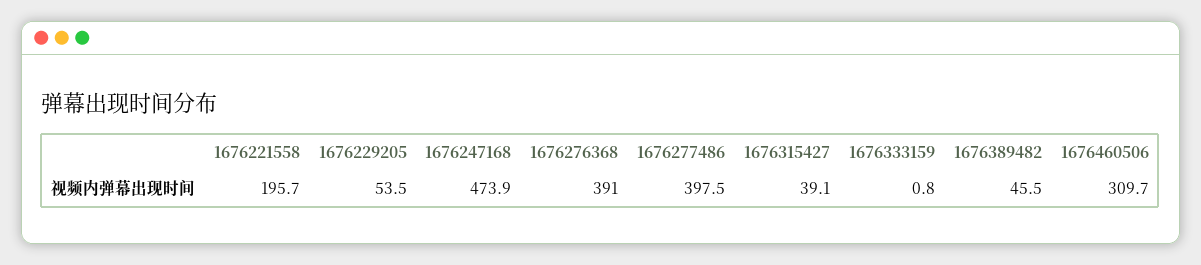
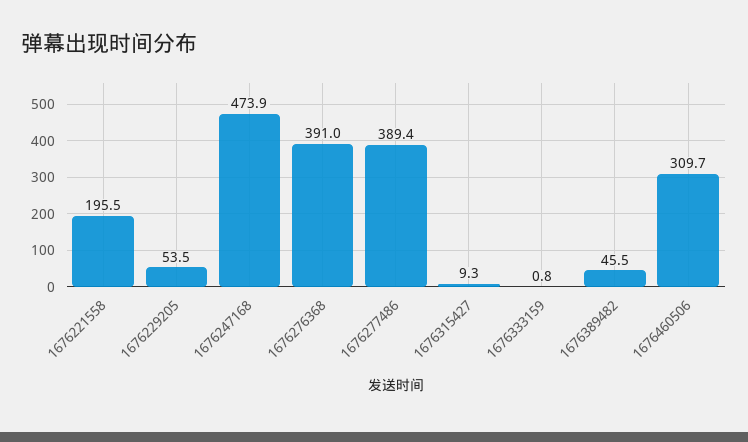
1676221558: 195.7 -> 195.5
1676277486: 397.5 -> 389.4
1676315427: 39.1 -> 9.3

